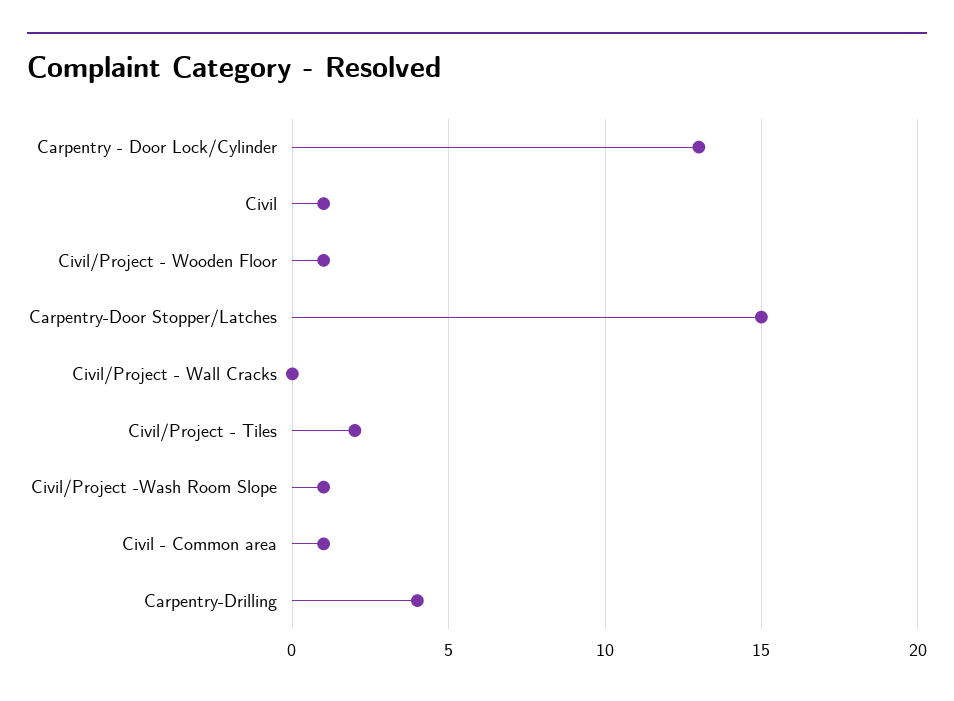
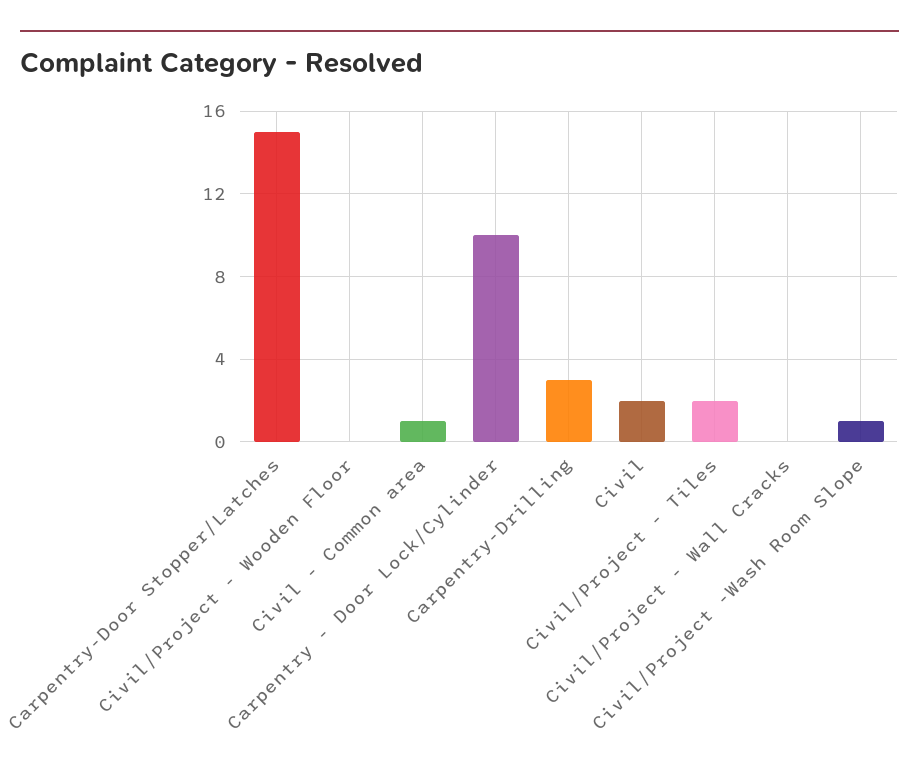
Carpentry - Door Lock/Cylinder: 13 -> 10
Civil: 1 -> 2
Civil/Project - Wooden Floor: 1 -> 0
Carpentry-Drilling: 4 -> 3

